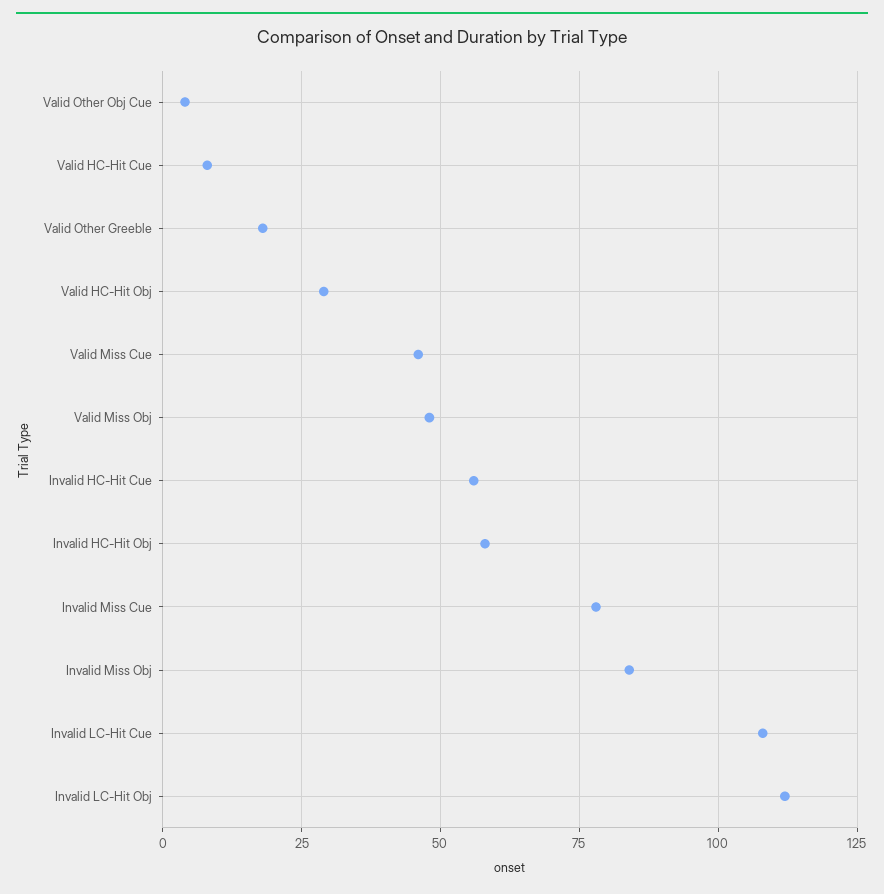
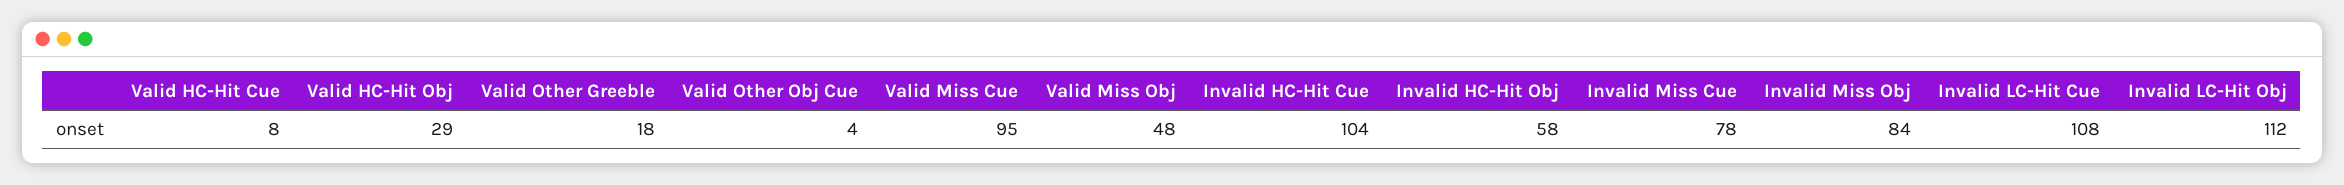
Valid Miss Cue: 45 -> 95
Invalid HC-Hit Cue: 55 -> 104

